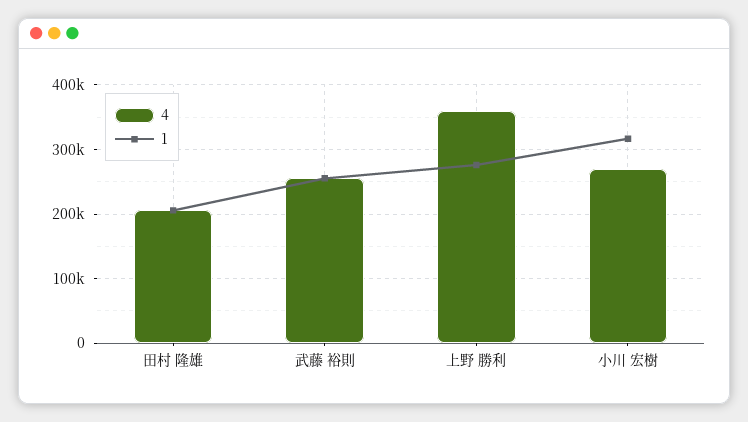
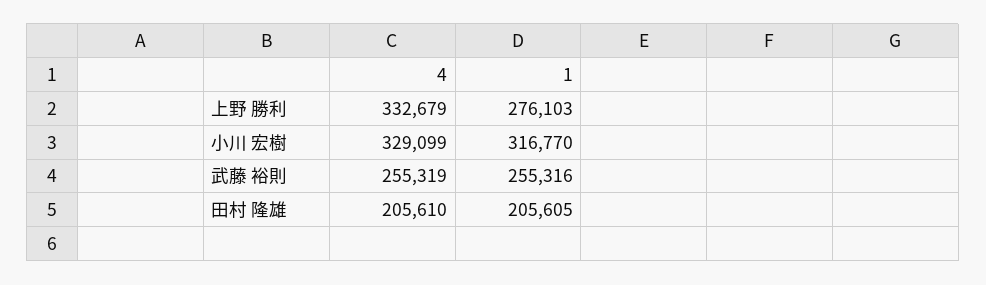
4, 上野 勝利: 360000 -> 332679
4, 小川 宏樹: 270000 -> 329099

